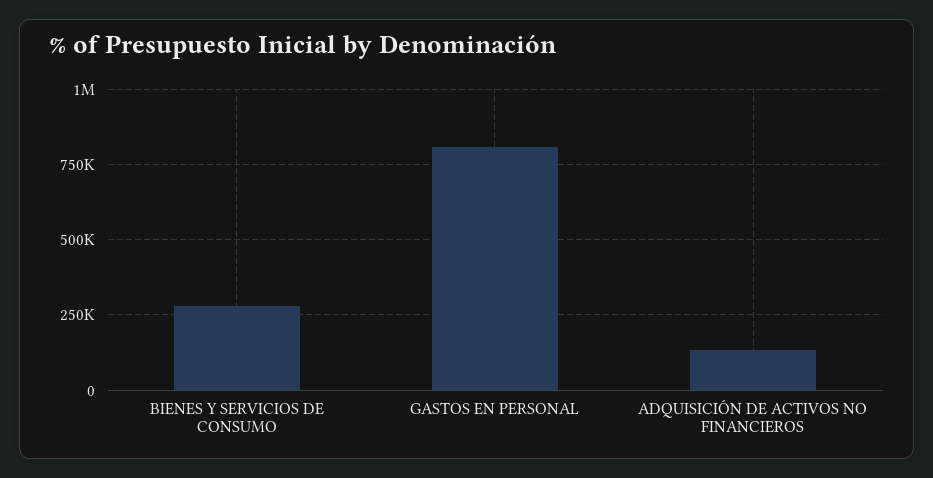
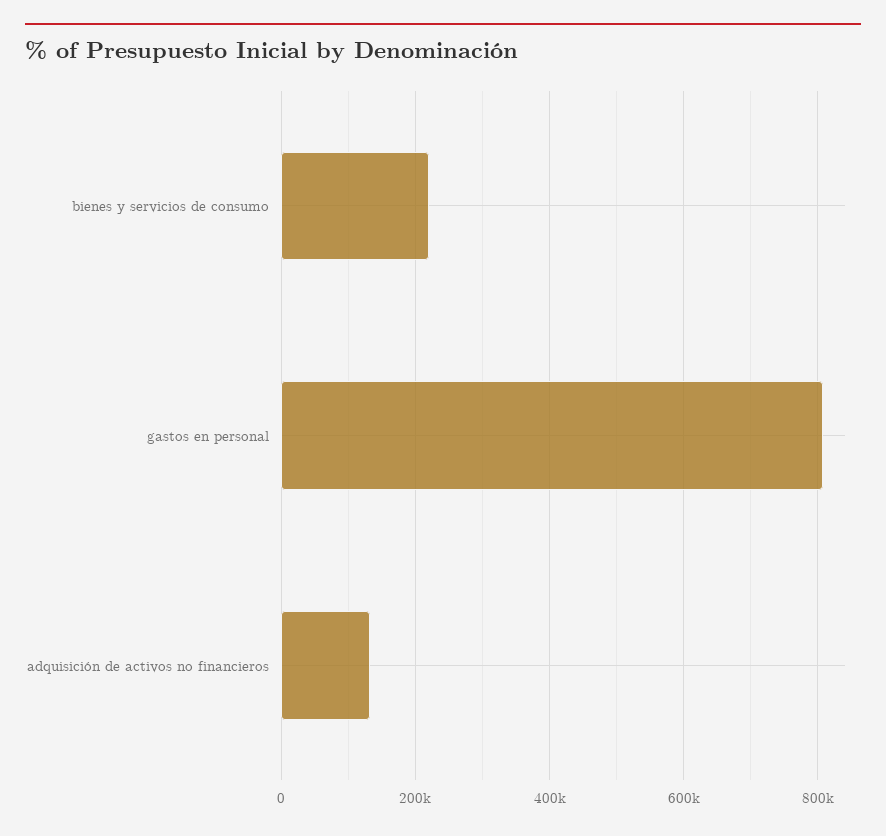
BIENES Y SERVICIOS DE CONSUMO: 275000 -> 220000

